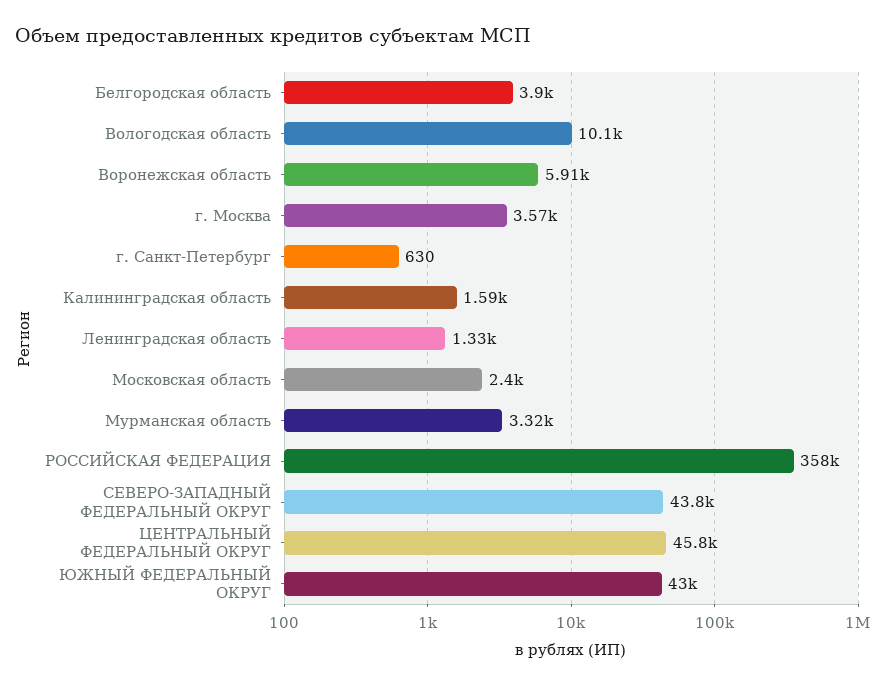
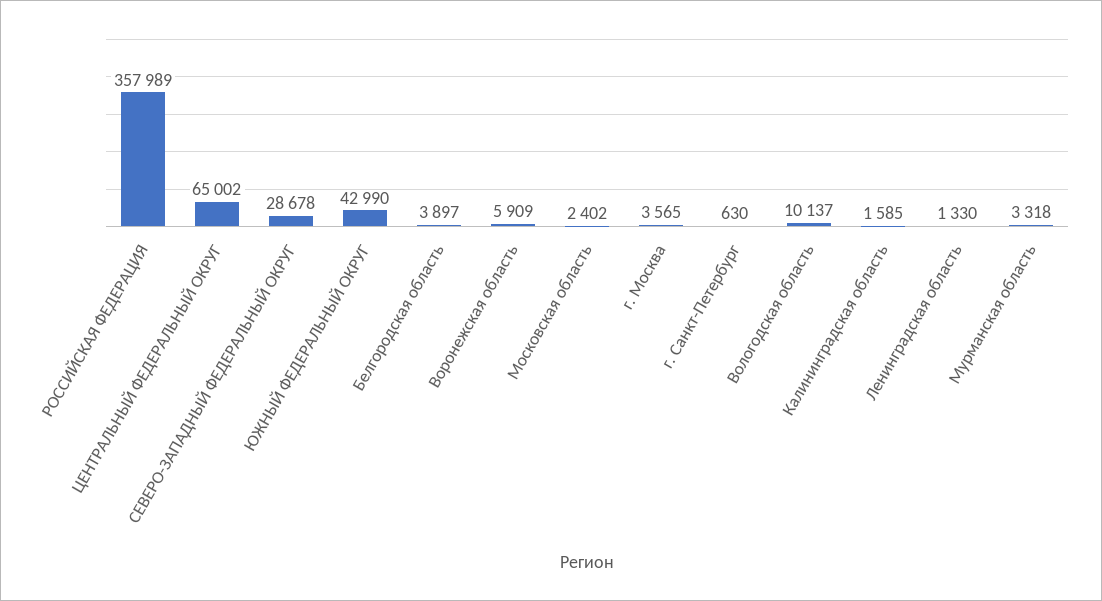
СЕВЕРО-ЗАПАДНЫЙ ФЕДЕРАЛЬНЫЙ ОКРУГ: 43800 -> 28678
ЦЕНТРАЛЬНЫЙ ФЕДЕРАЛЬНЫЙ ОКРУГ: 45800 -> 65002

